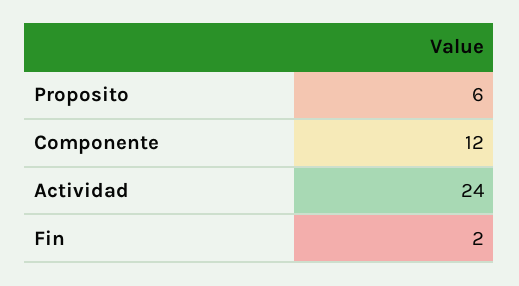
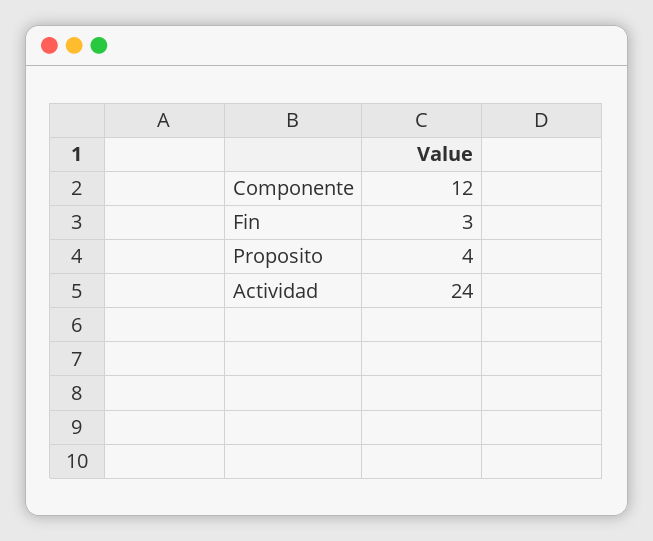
Proposito: 6 -> 4
Fin: 2 -> 3

